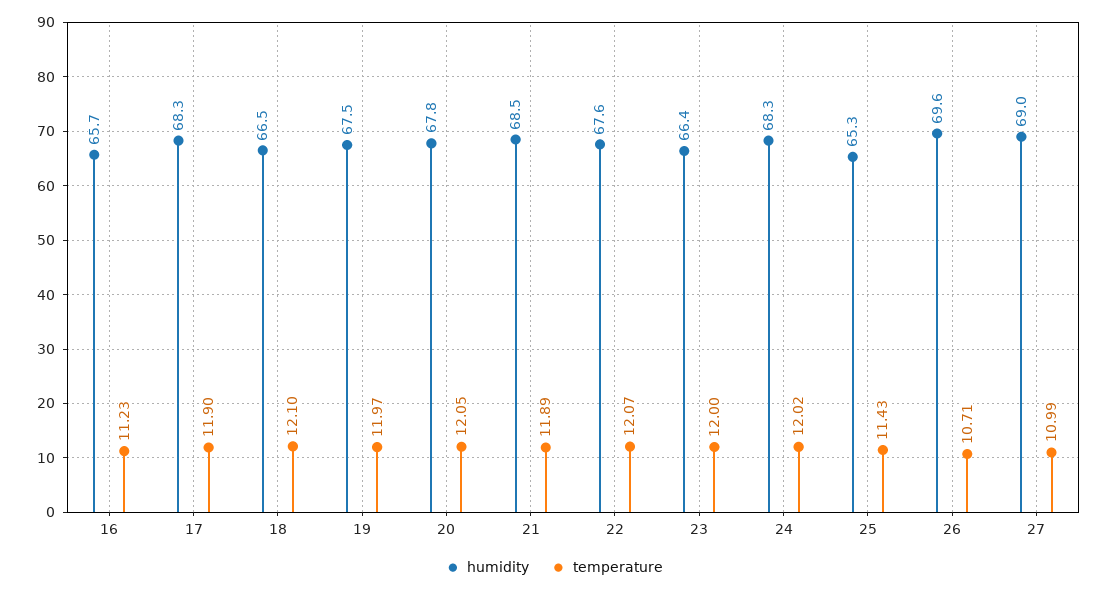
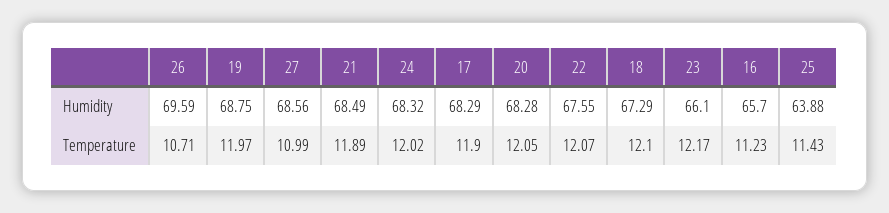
humidity, 18: 66.5 -> 67.29
humidity, 19: 67.5 -> 68.75
humidity, 20: 67.8 -> 68.28
humidity, 23: 66.4 -> 66.1
temperature, 23: 12 -> 12.17
humidity, 25: 65.3 -> 63.88
humidity, 27: 69 -> 68.56

